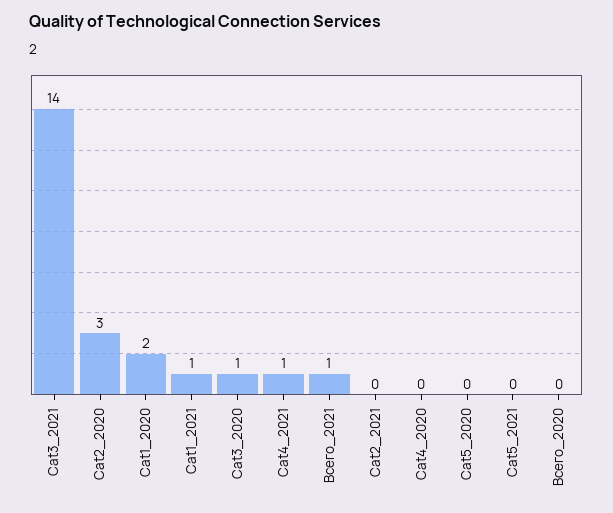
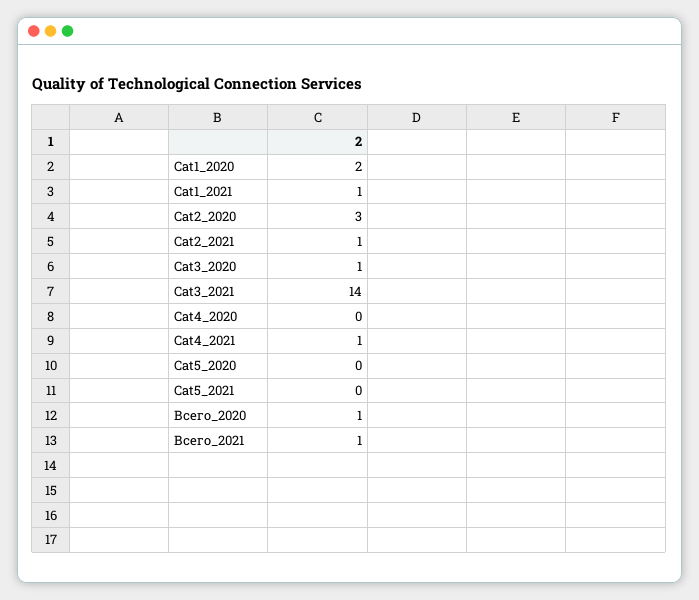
Cat2_2021: 0 -> 1
Всего_2020: 0 -> 1

